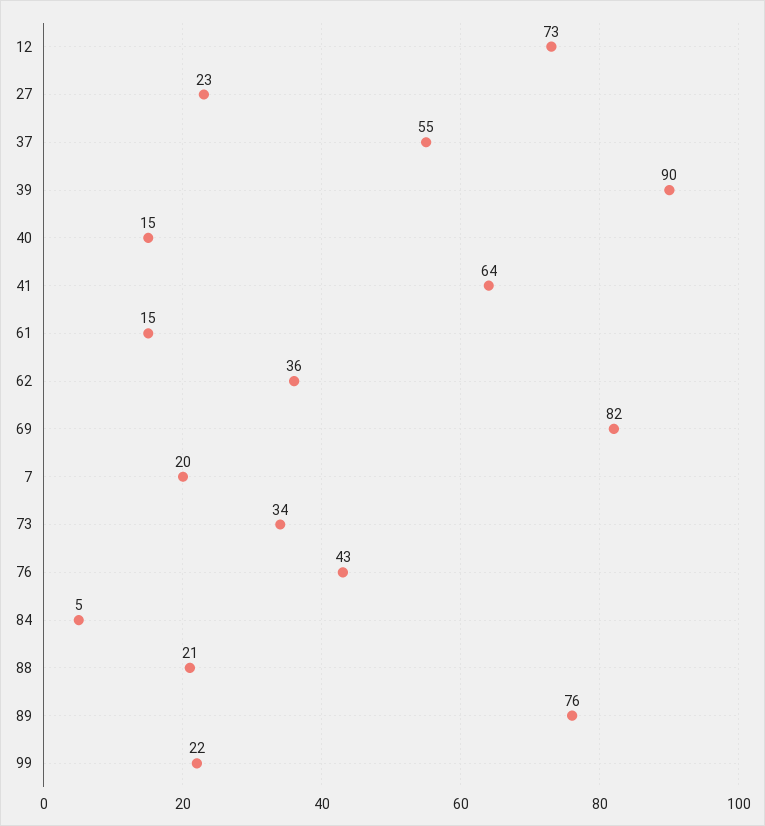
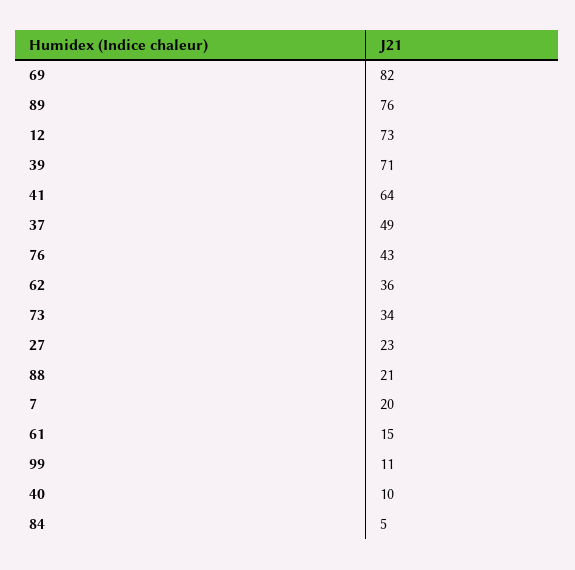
37: 55 -> 49
39: 90 -> 71
40: 15 -> 10
99: 22 -> 11

